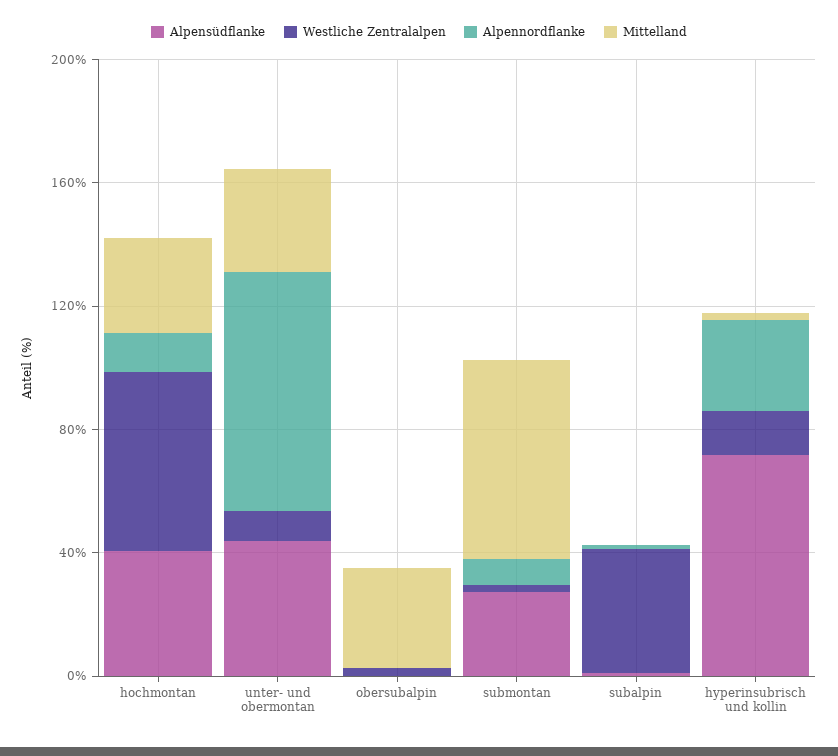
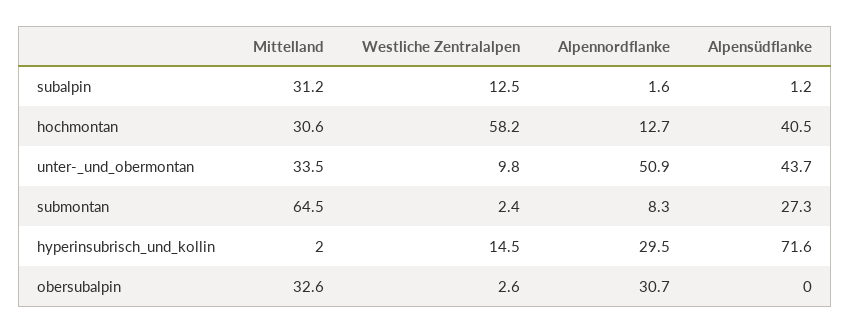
Alpennordflanke, unter- und obermontan: 80 -> 50.9
Alpennordflanke, obersubalpin: 0 -> 30.7
Westliche Zentralalpen, subalpin: 40 -> 12.5
Mittelland, subalpin: 0 -> 31.2

